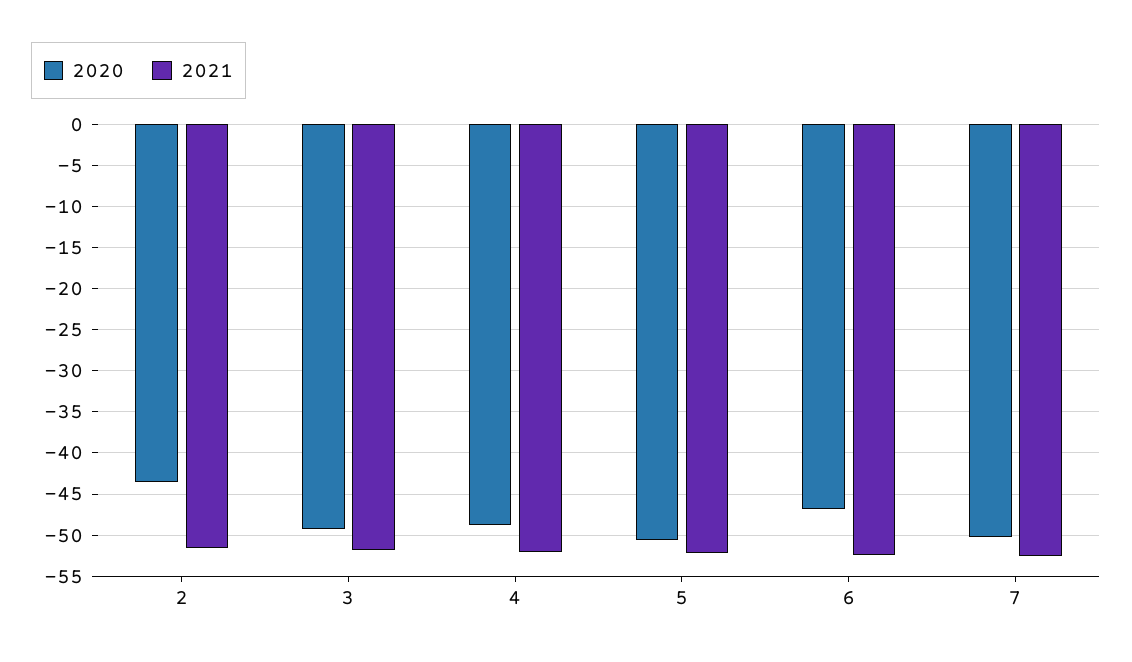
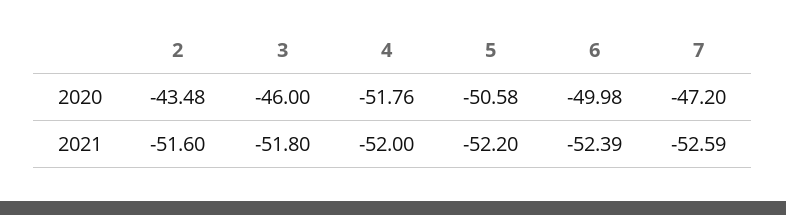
2020, 3: -49 -> -46
2020, 4: -49 -> -51.76
2020, 6: -47 -> -49.98
2020, 7: -50 -> -47.2

